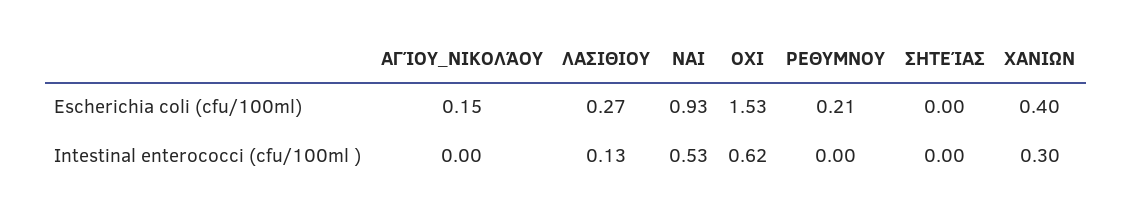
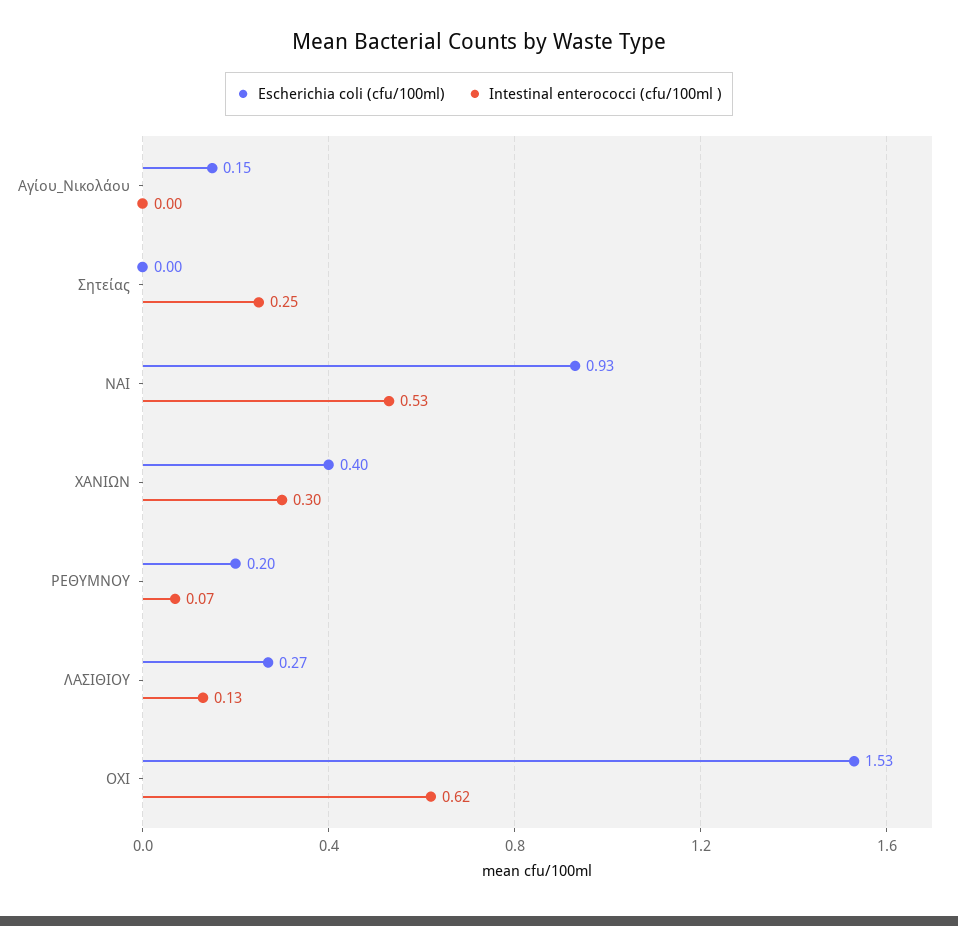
Escherichia coli (cfu/100ml), ΡΕΘΥΜΝΟΥ: 0.21 -> 0.2
Intestinal enterococci (cfu/100ml ), ΡΕΘΥΜΝΟΥ: 0 -> 0.07
Intestinal enterococci (cfu/100ml ), ΣΗΤΕΊΑΣ: 0 -> 0.25

